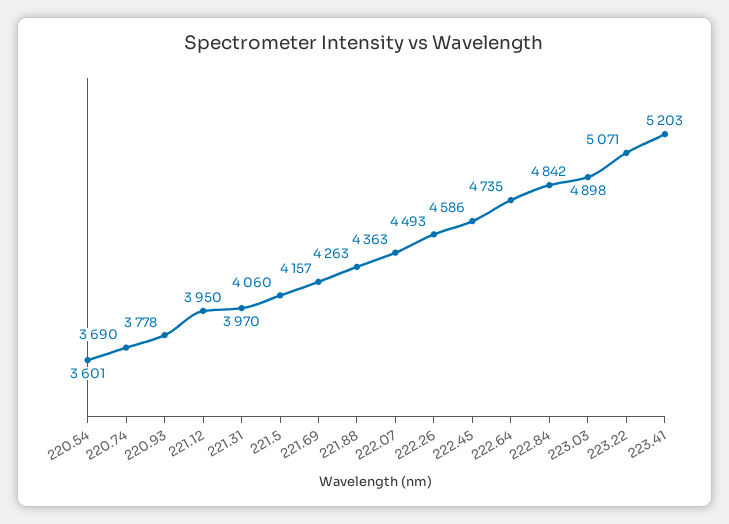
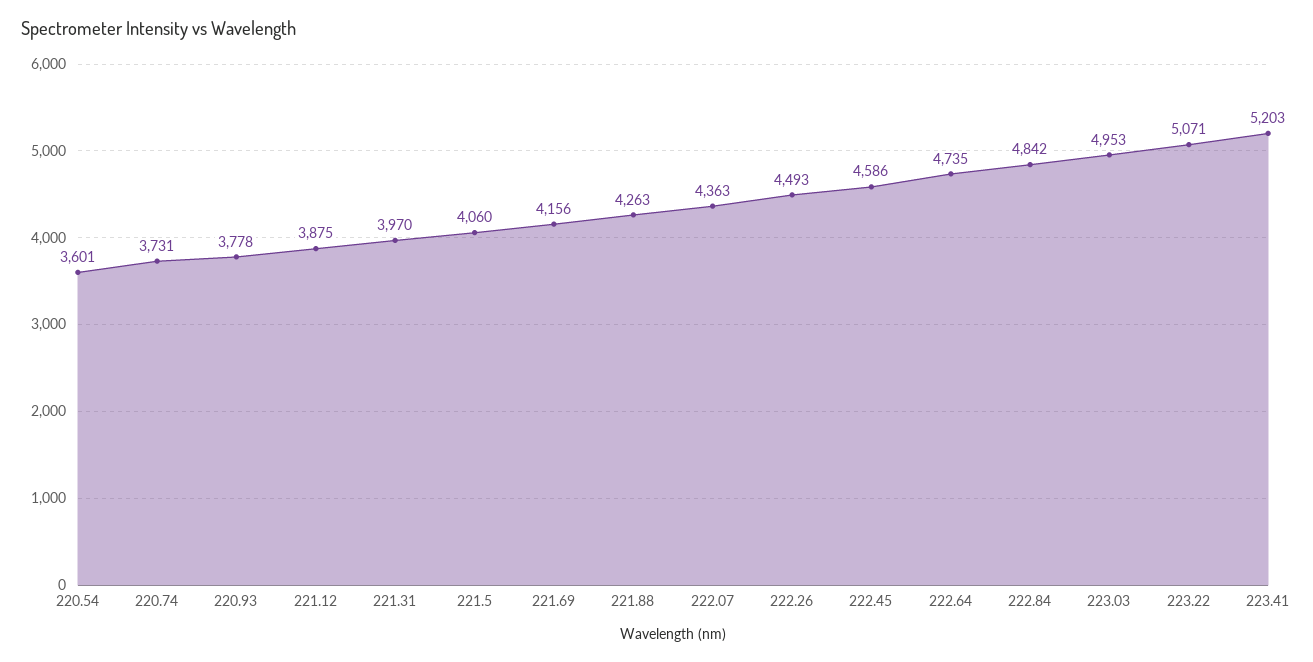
220.74: 3690 -> 3731
221.12: 3950 -> 3875
221.69: 4157 -> 4156
223.03: 4898 -> 4953

